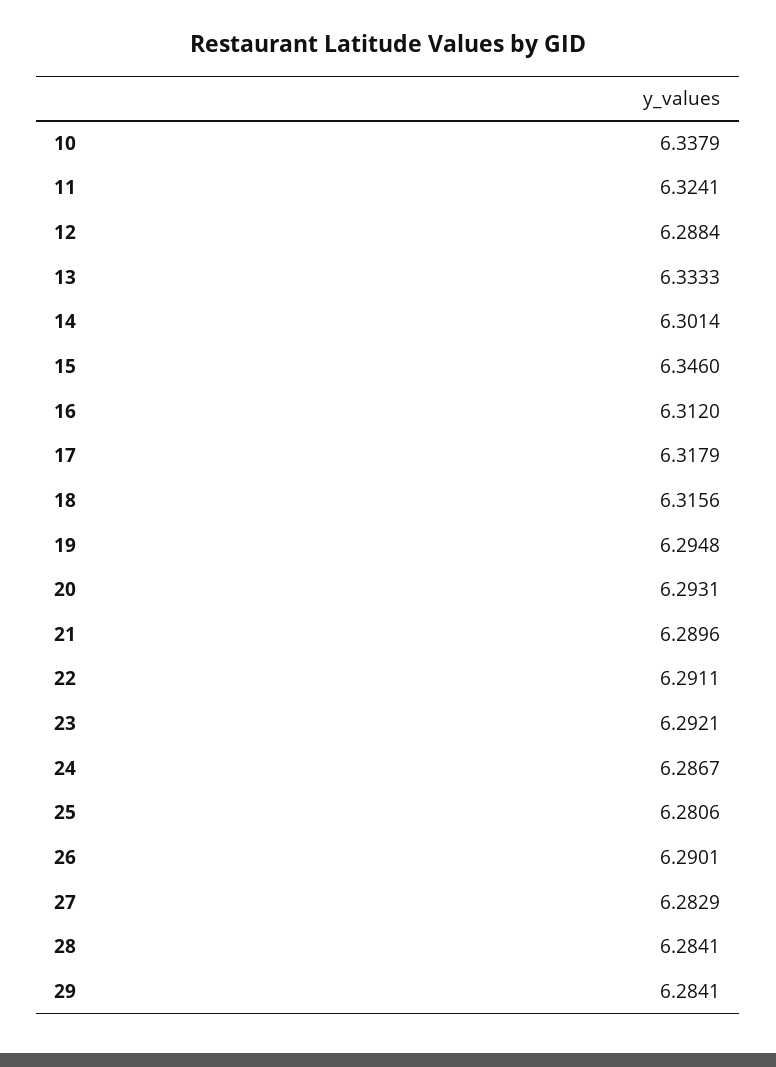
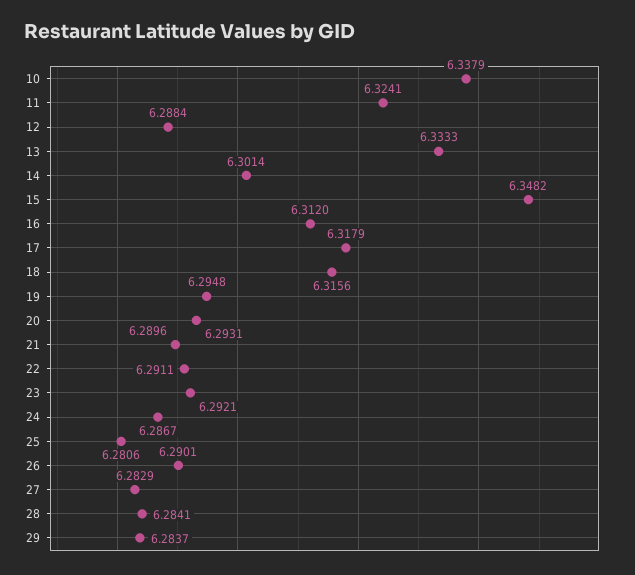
15: 6.346 -> 6.3482
29: 6.2841 -> 6.2837

